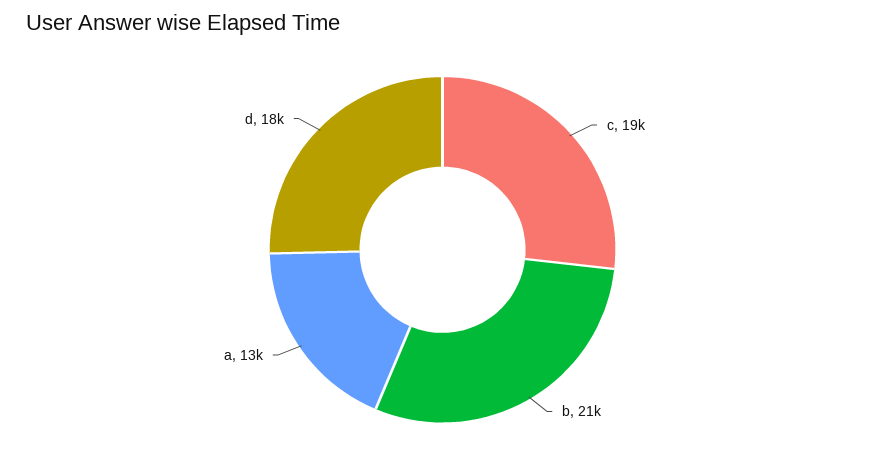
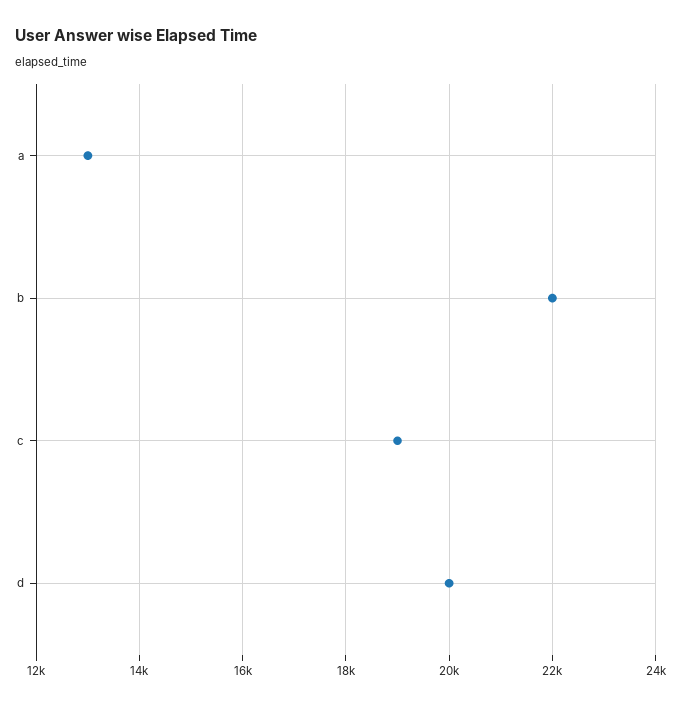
b: 21000 -> 22000
d: 18000 -> 20000

